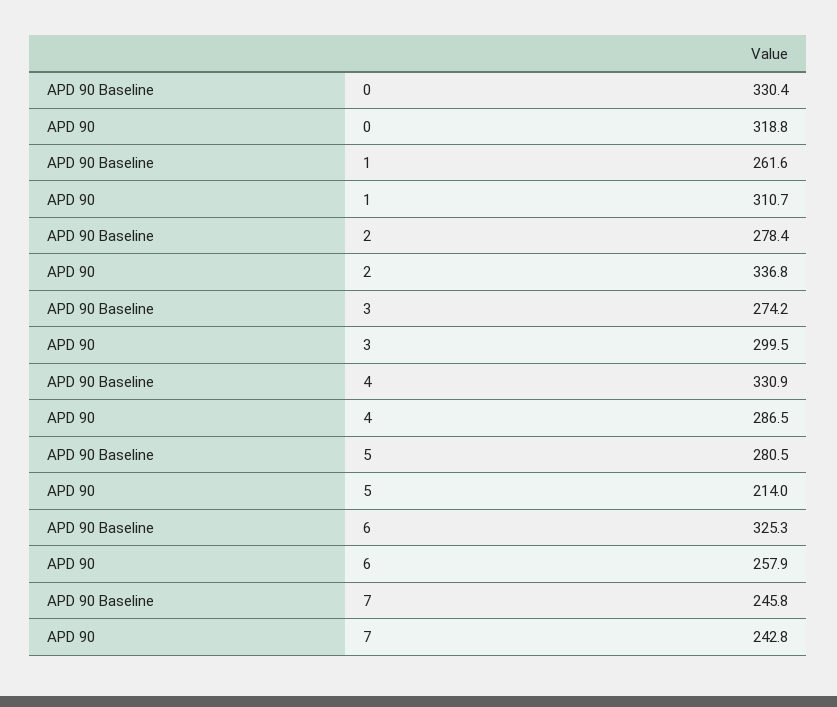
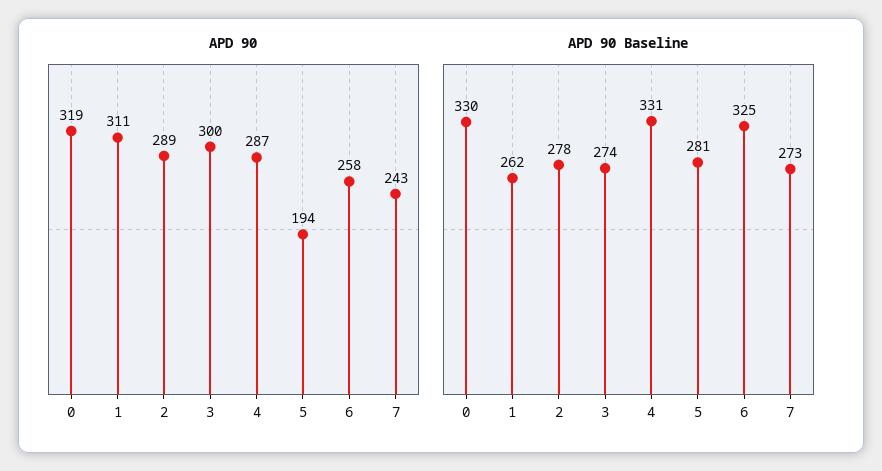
APD 90, 2: 336.8 -> 289
APD 90, 5: 214 -> 194
APD 90 Baseline, 7: 245.8 -> 273

